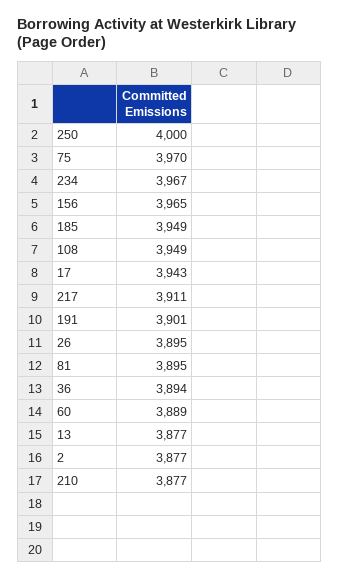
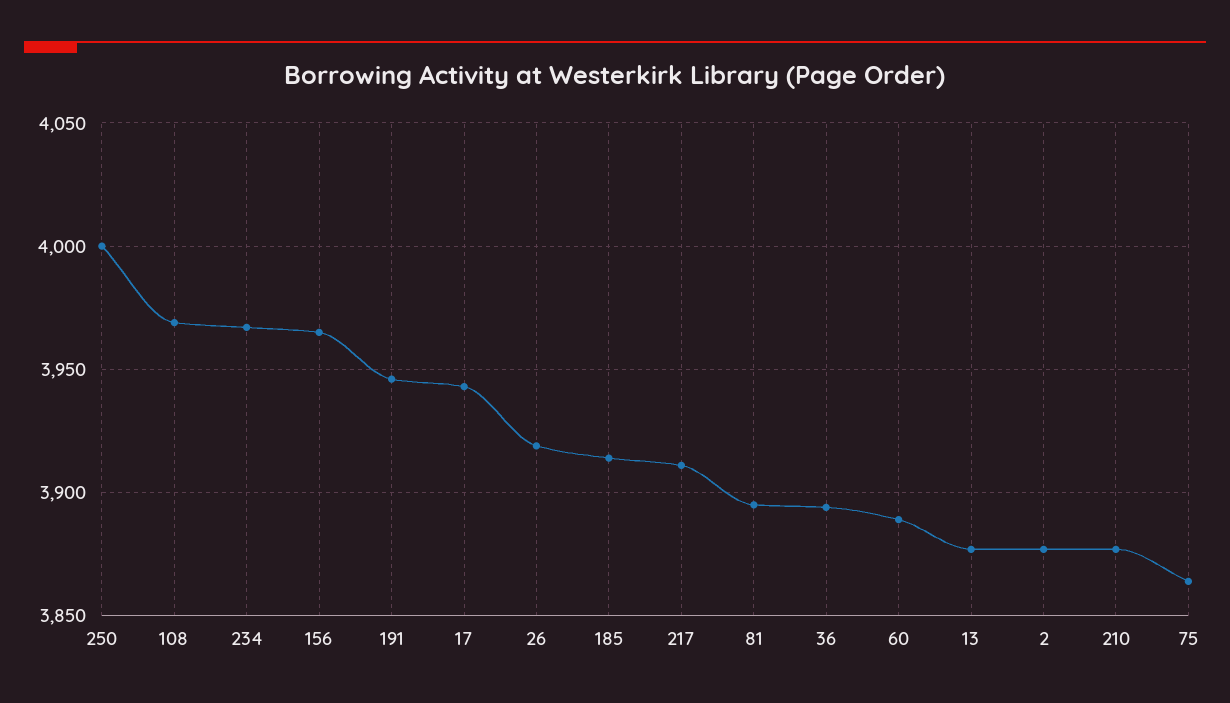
75: 3970 -> 3865
185: 3949 -> 3915
108: 3949 -> 3970
191: 3901 -> 3945
26: 3895 -> 3920

